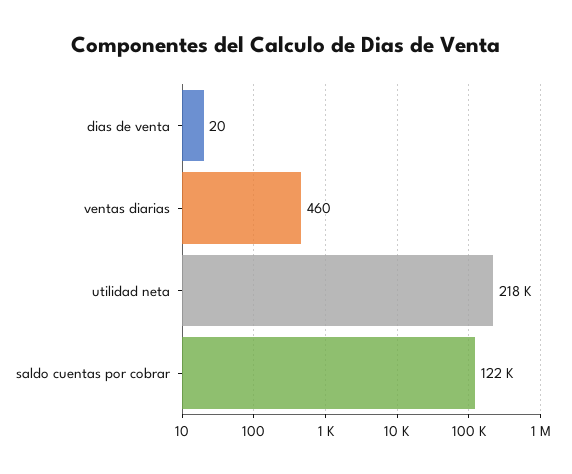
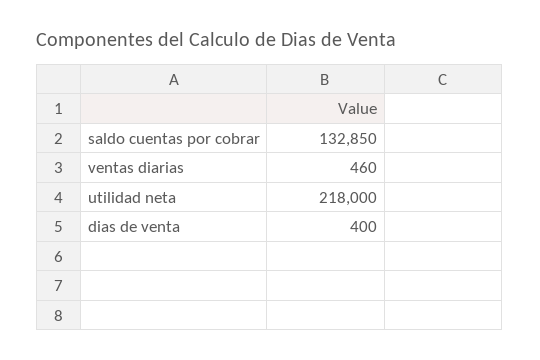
dias de venta: 20 -> 400
saldo cuentas por cobrar: 122000 -> 132850

